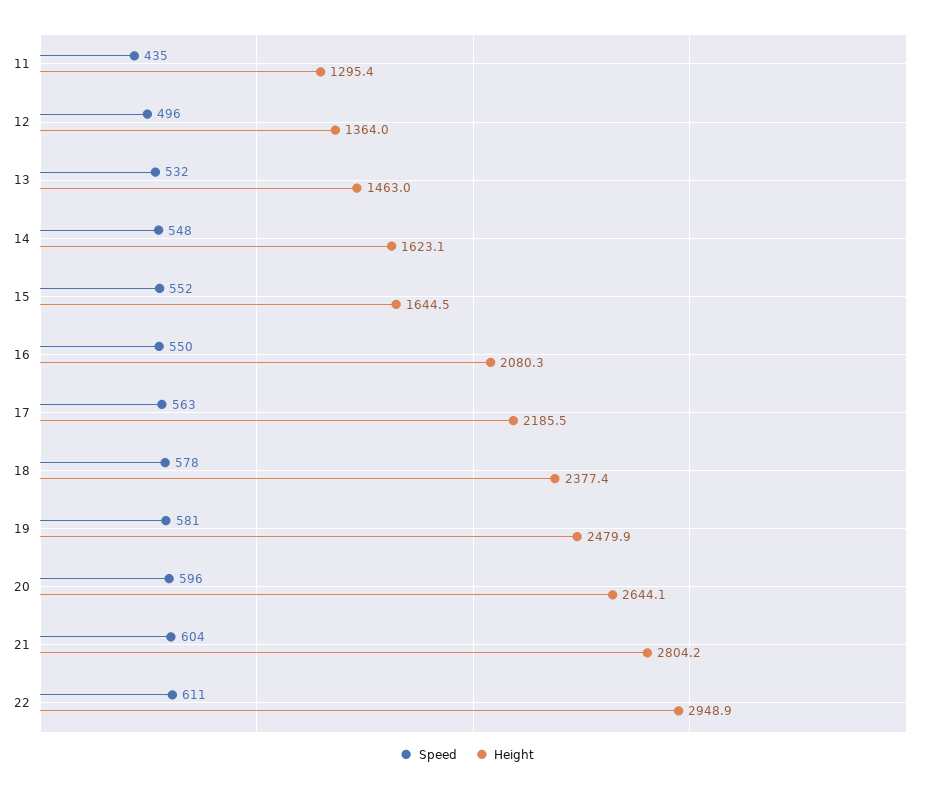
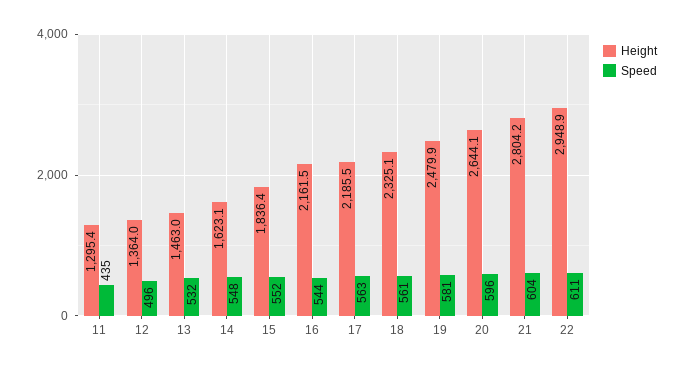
Height, 15: 1644.5 -> 1836.4
Speed, 16: 550 -> 544
Height, 16: 2080.3 -> 2161.5
Speed, 18: 578 -> 561
Height, 18: 2377.4 -> 2325.1

